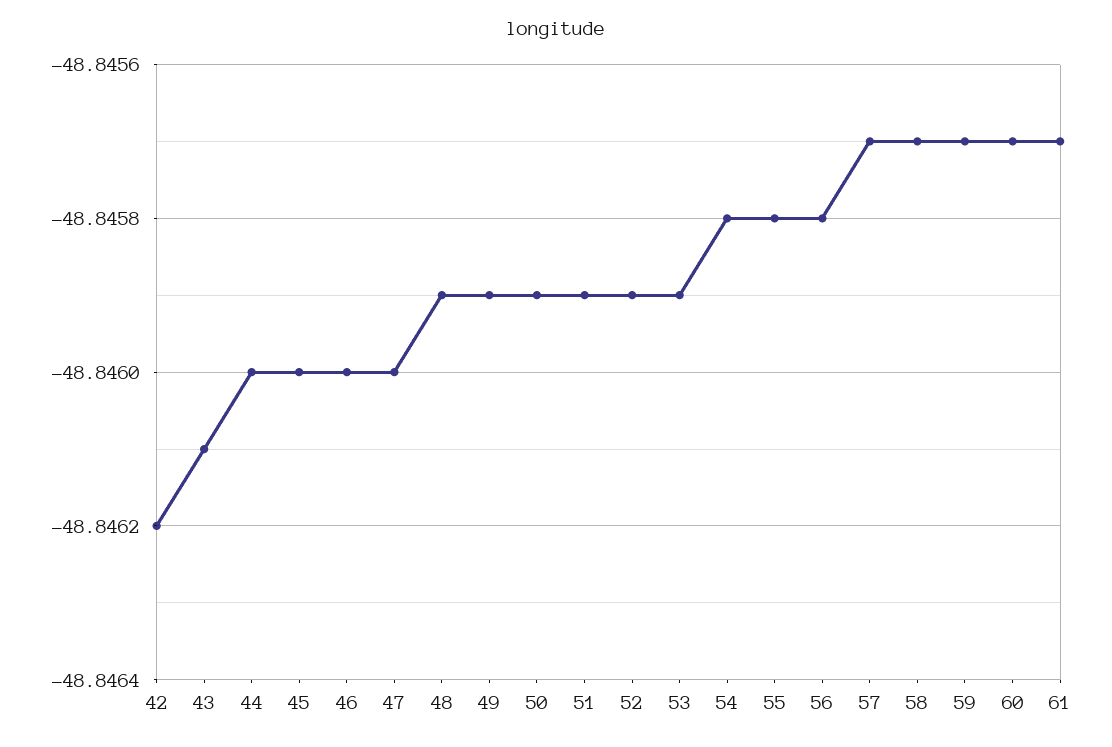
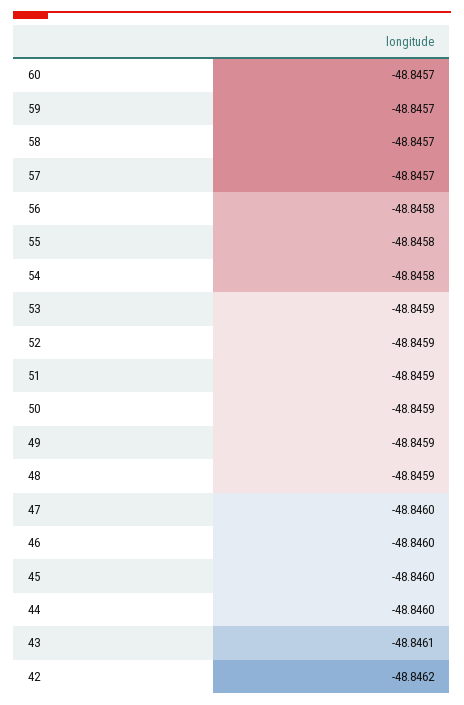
61: -48.8457 -> none

